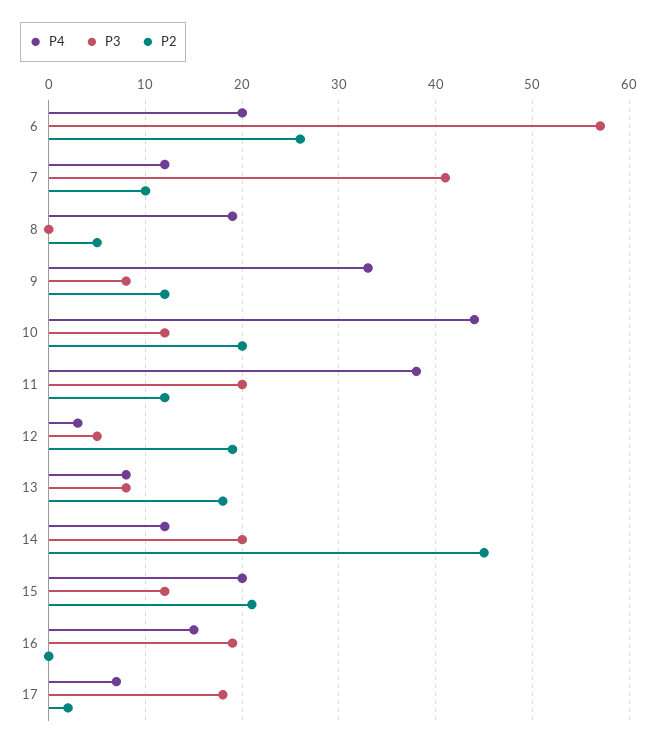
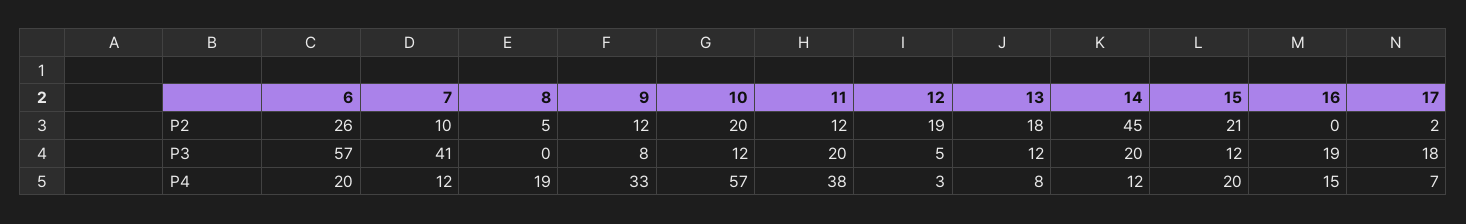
P4, 10: 44 -> 57
P3, 13: 8 -> 12

